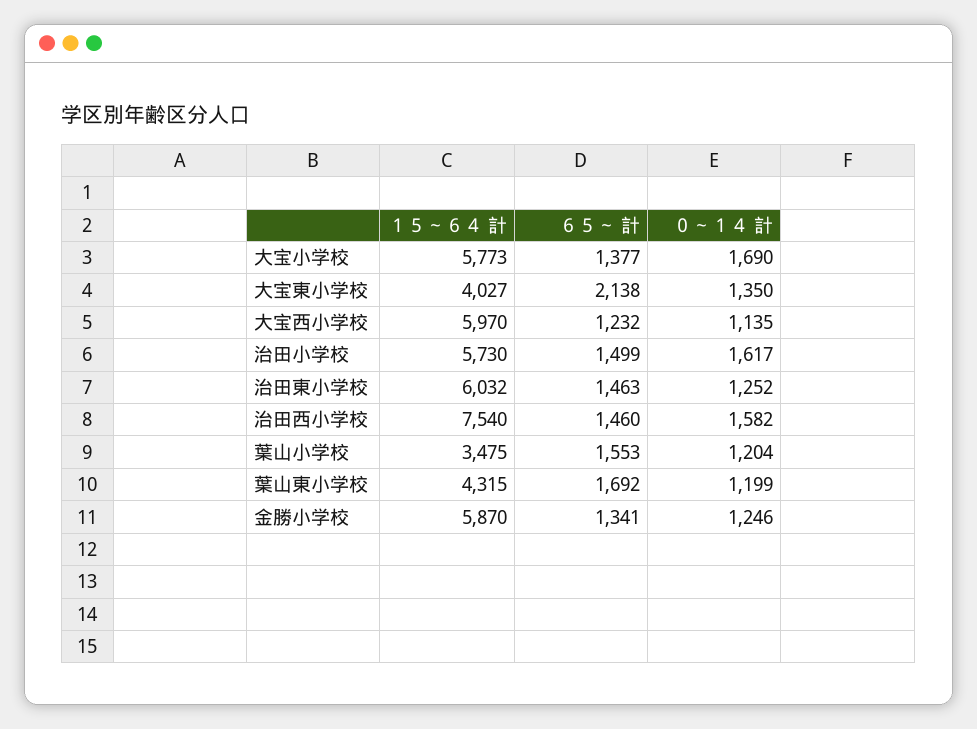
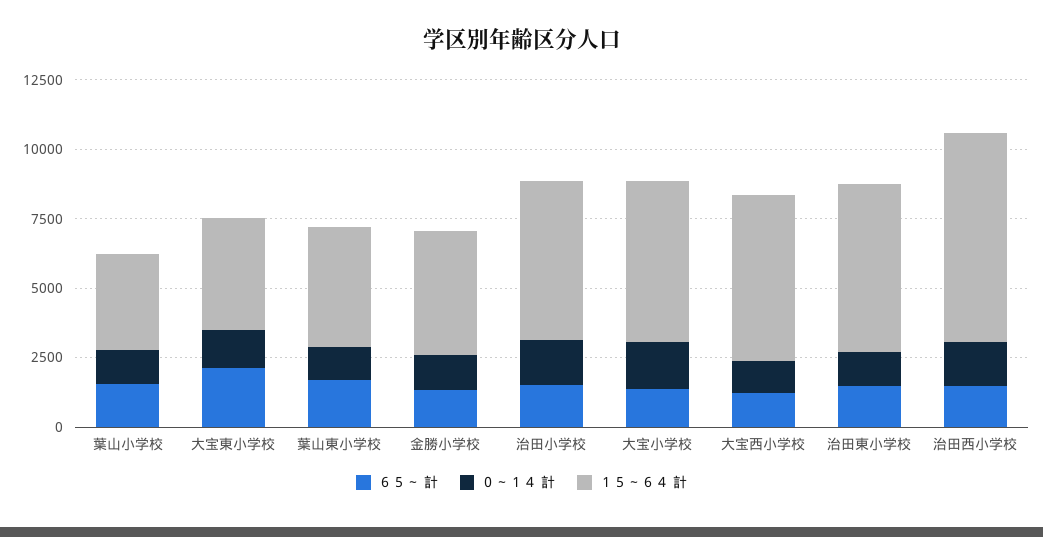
１５～６４ 計, 金勝小学校: 5870 -> 4500

